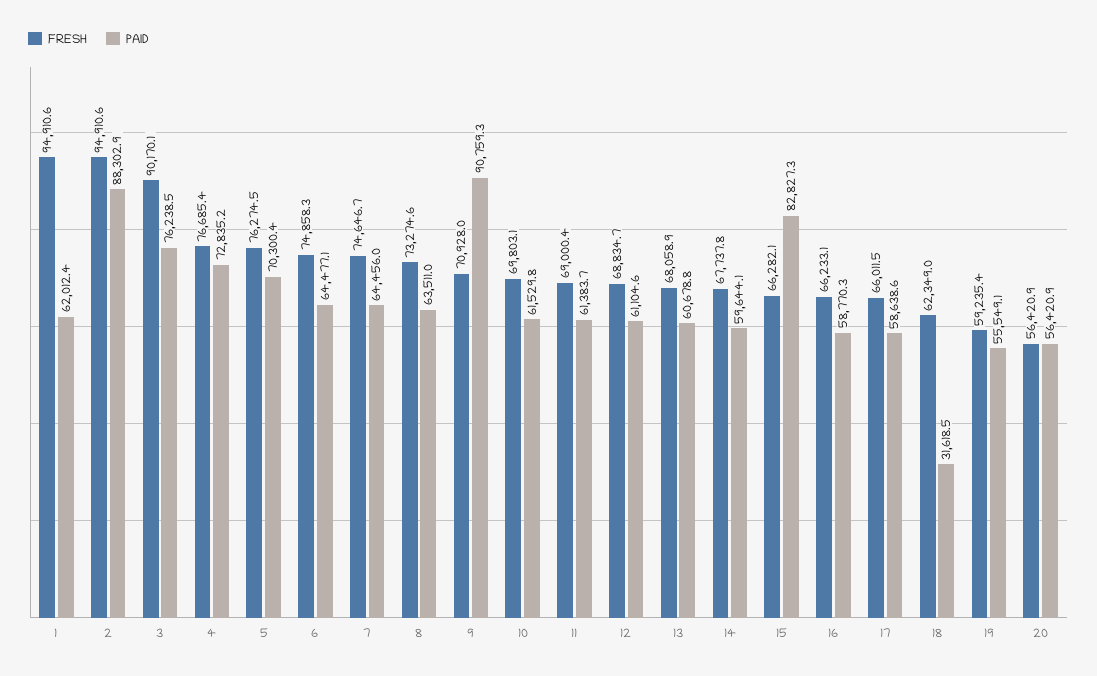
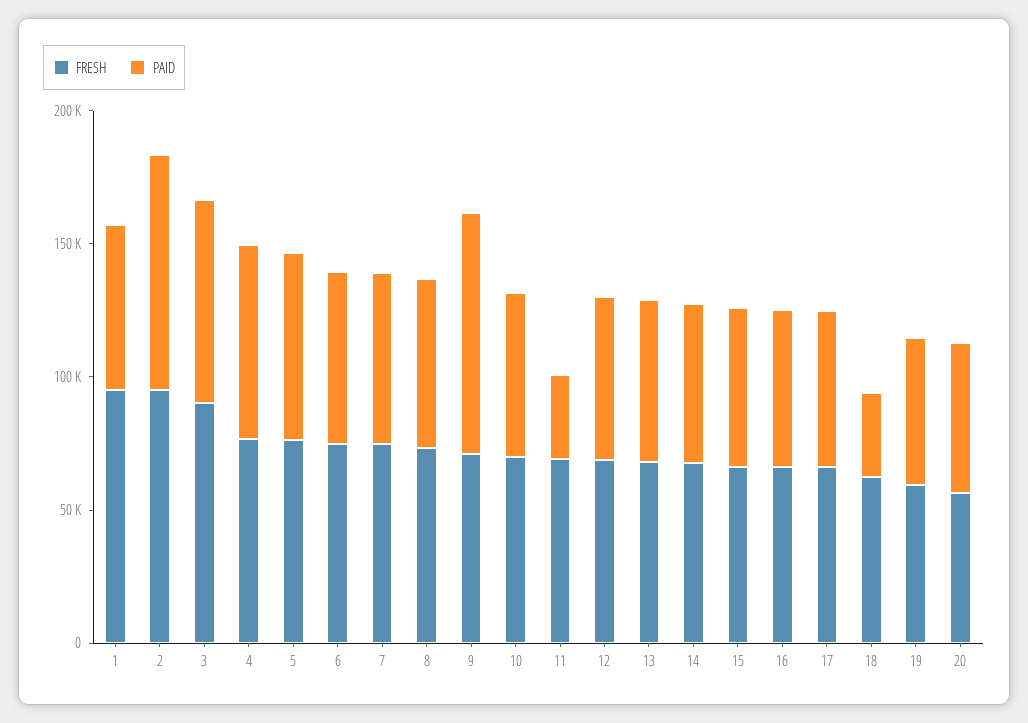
PAID, 11: 61383.7 -> 30000
PAID, 15: 82827.3 -> 60000

